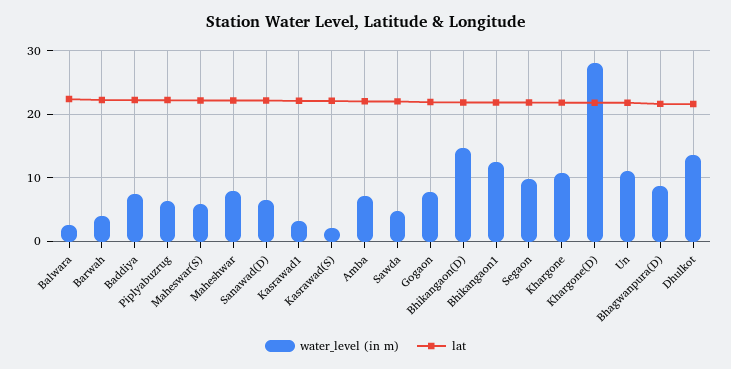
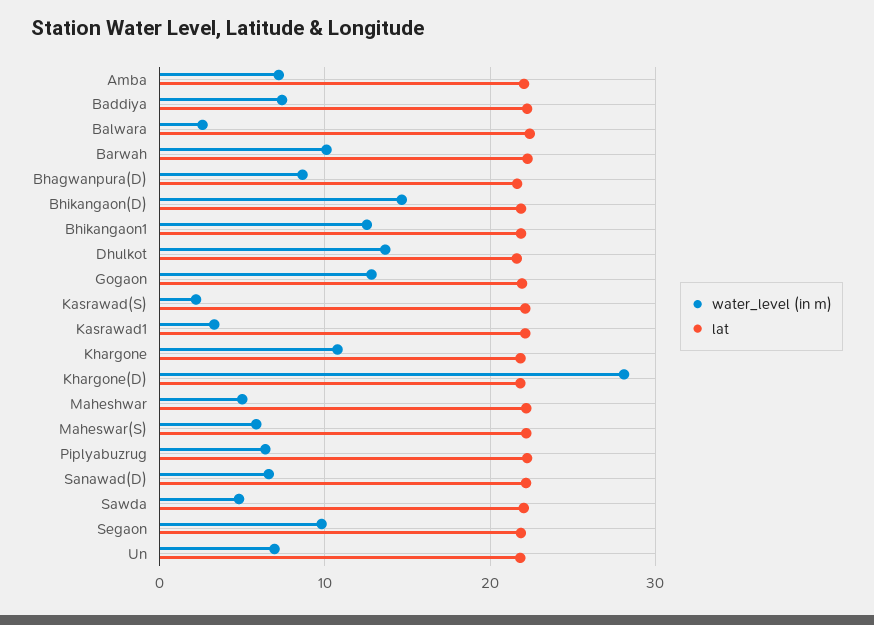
water_level (in m), Barwah: 4 -> 10
water_level (in m), Maheshwar: 8 -> 5
water_level (in m), Gogaon: 8 -> 13
water_level (in m), Un: 11 -> 7

